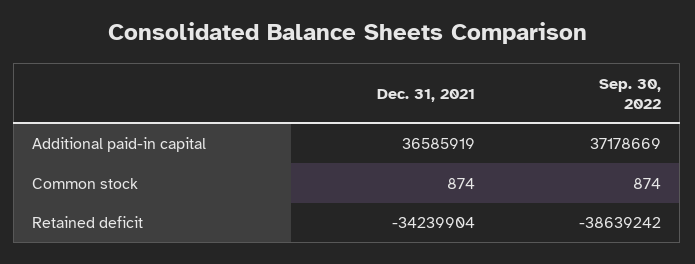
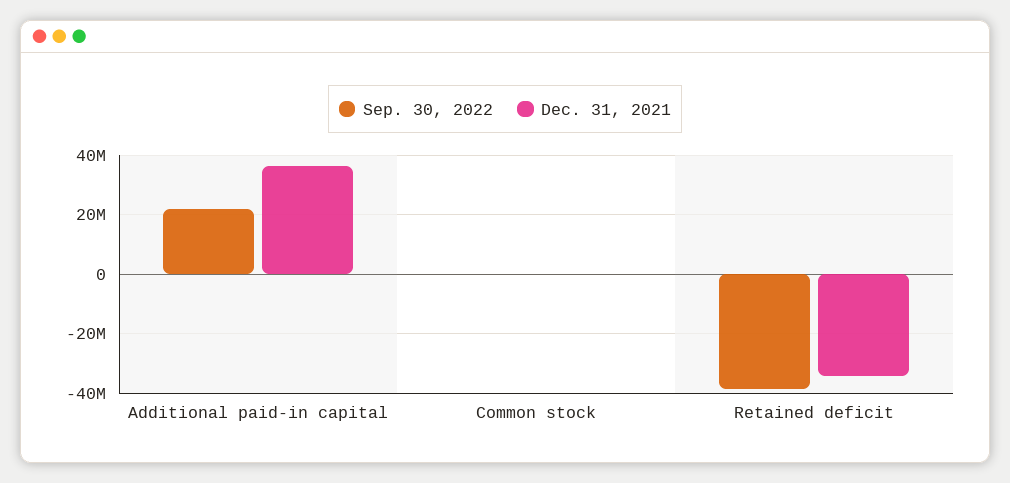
Sep. 30, 2022, Additional paid-in capital: 37178669 -> 22500000

